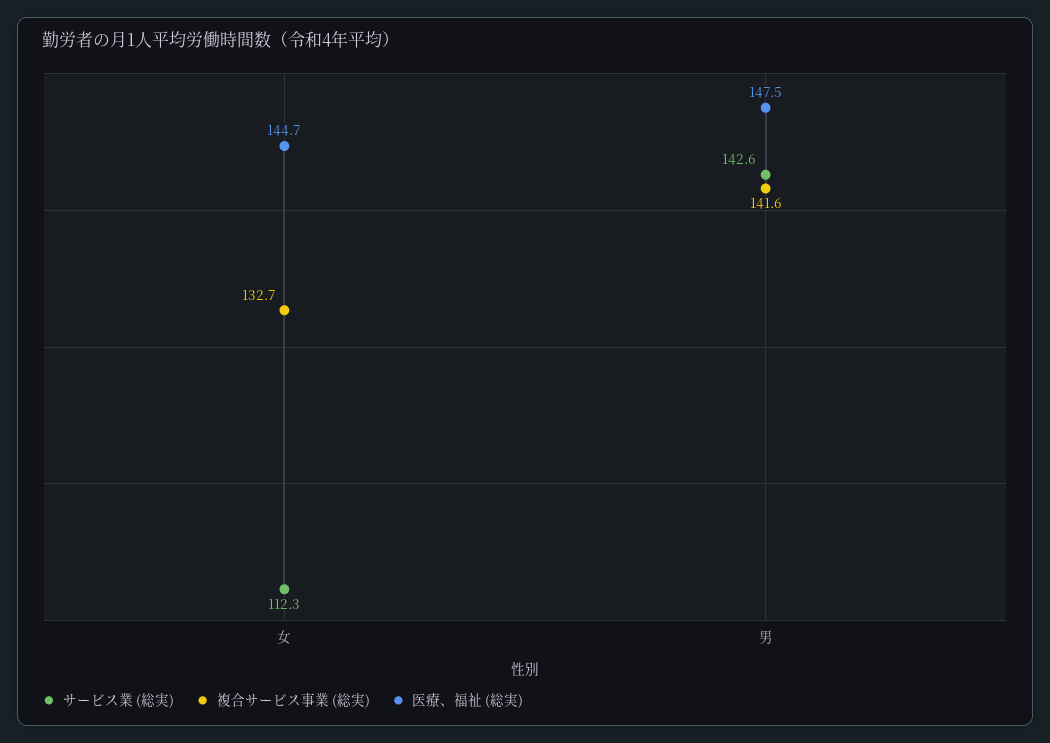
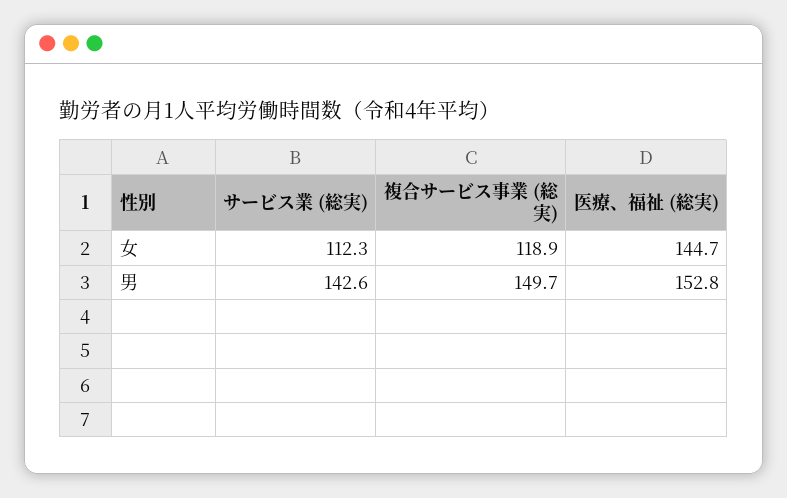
複合サービス事業 (総実), 女: 132.7 -> 118.9
複合サービス事業 (総実), 男: 141.6 -> 149.7
医療、福祉 (総実), 男: 147.5 -> 152.8

